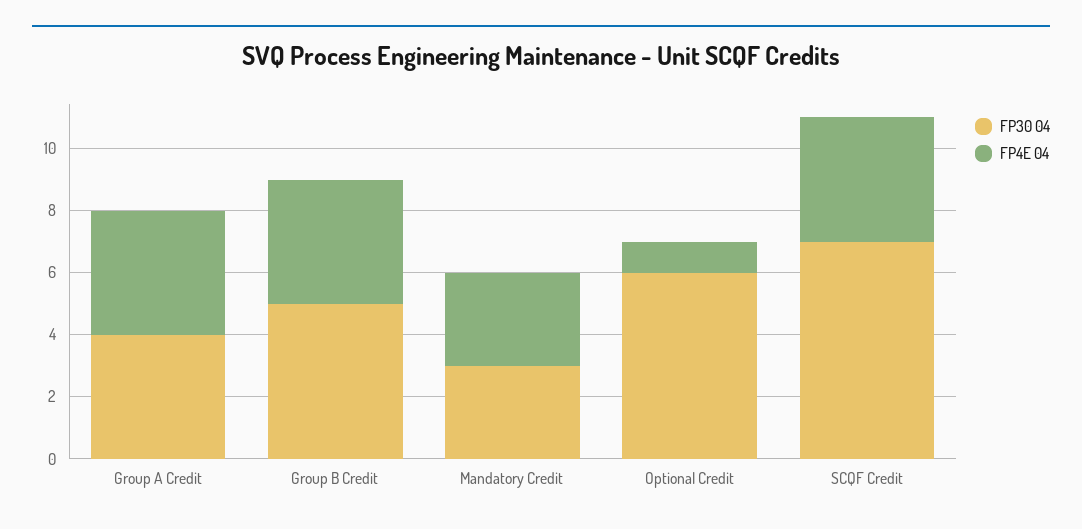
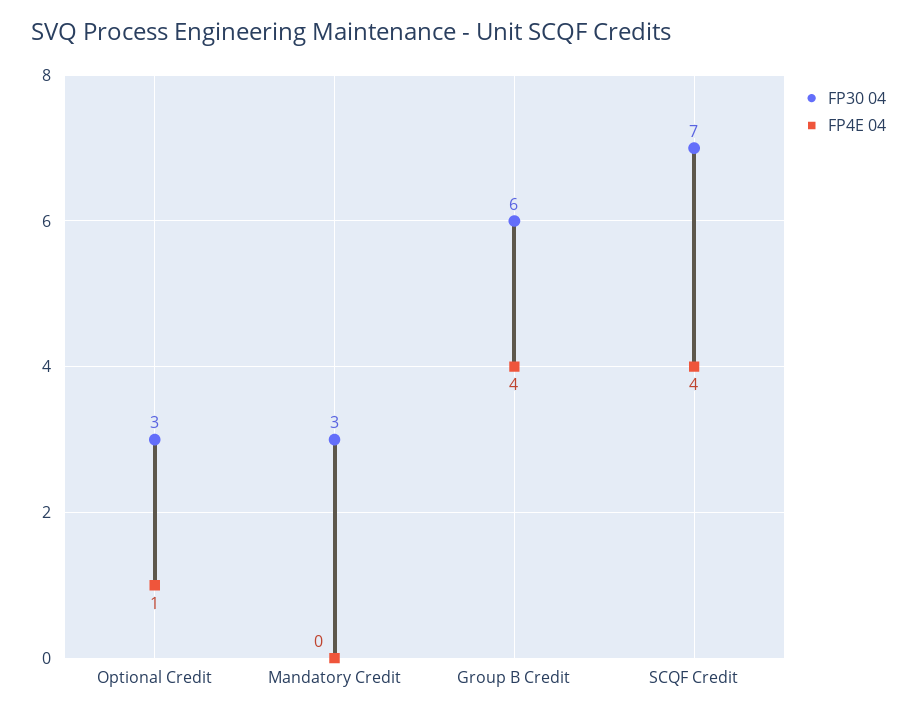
FP30 04, Group A Credit: 4 -> none
FP4E 04, Group A Credit: 4 -> none
FP30 04, Group B Credit: 5 -> 6
FP4E 04, Mandatory Credit: 3 -> 0
FP30 04, Optional Credit: 6 -> 3

